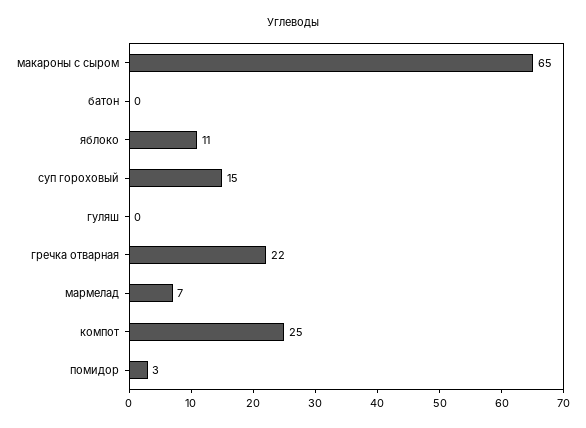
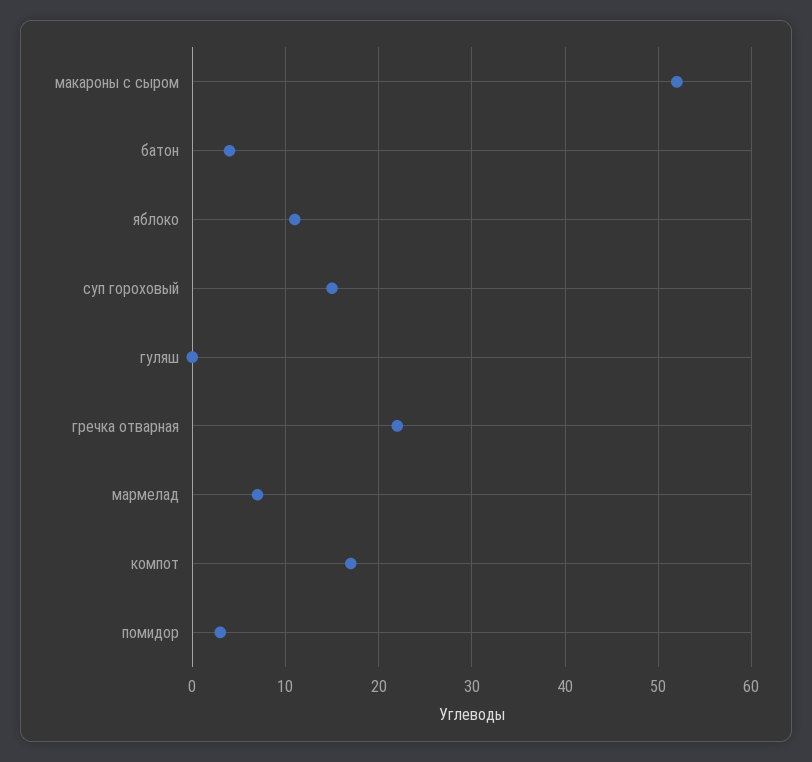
макароны с сыром: 65 -> 52
батон: 0 -> 4
компот: 25 -> 17

